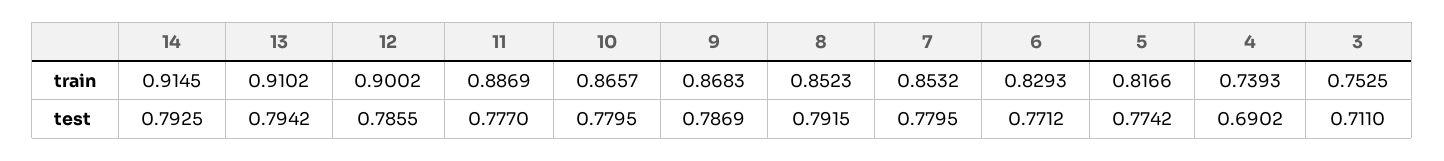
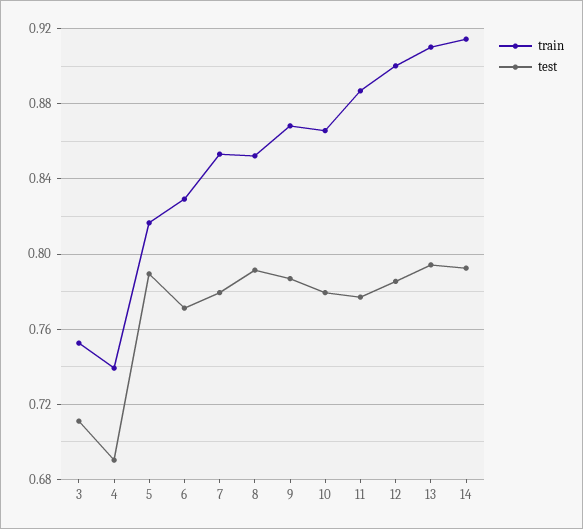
test, 5: 0.7742 -> 0.79

